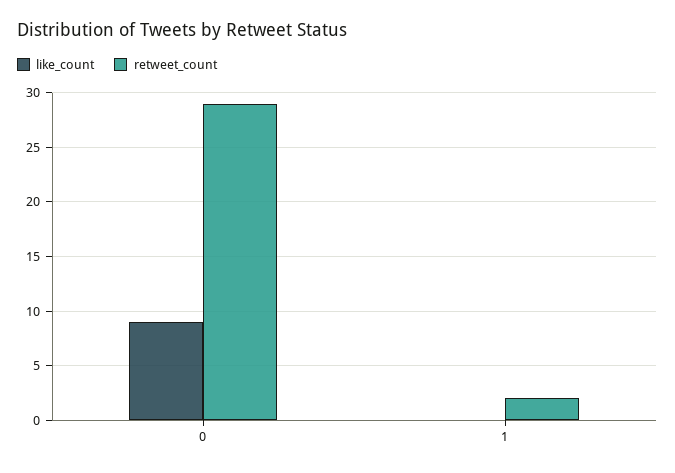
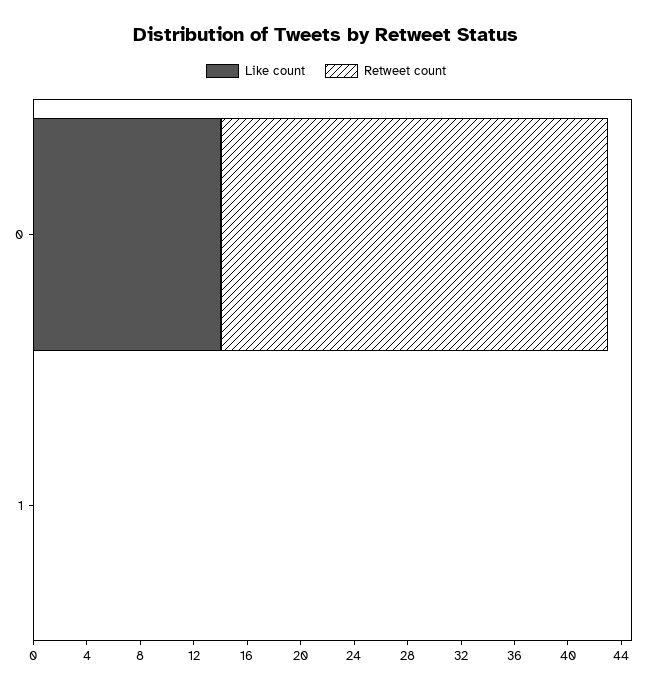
like_count, 0: 9 -> 14
retweet_count, 1: 2 -> 0

